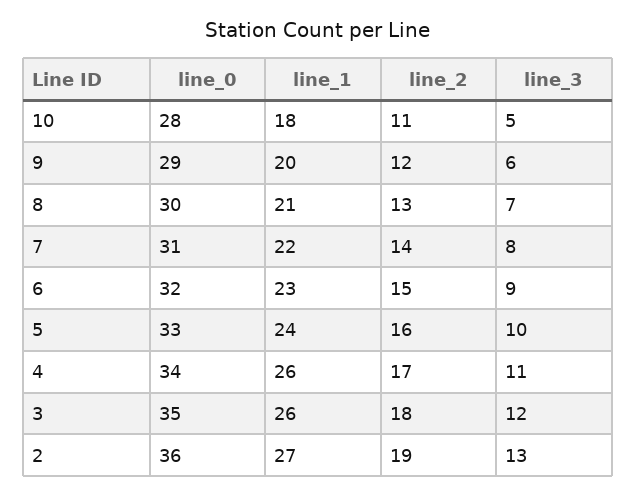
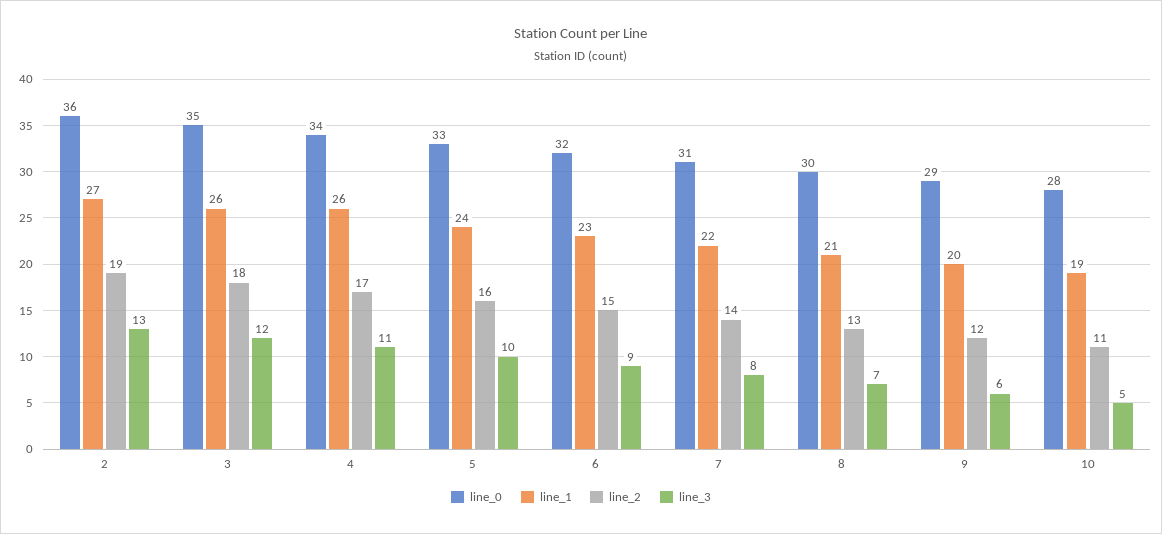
line_1, 10: 18 -> 19

